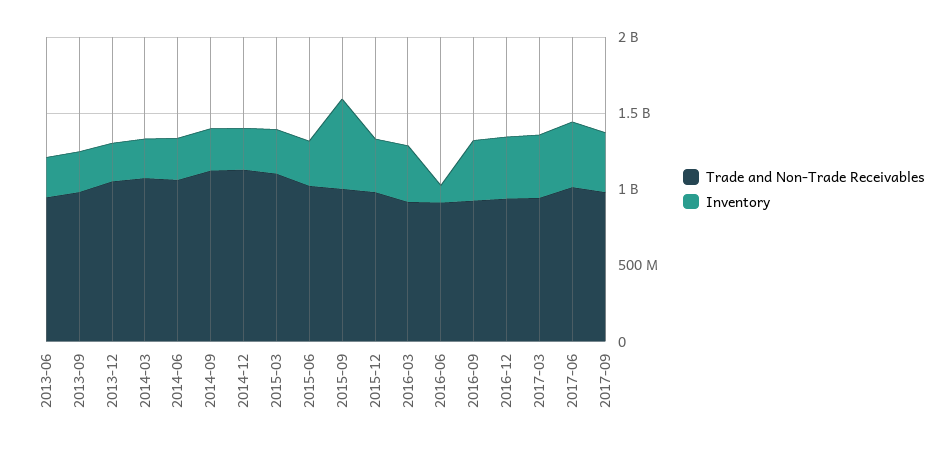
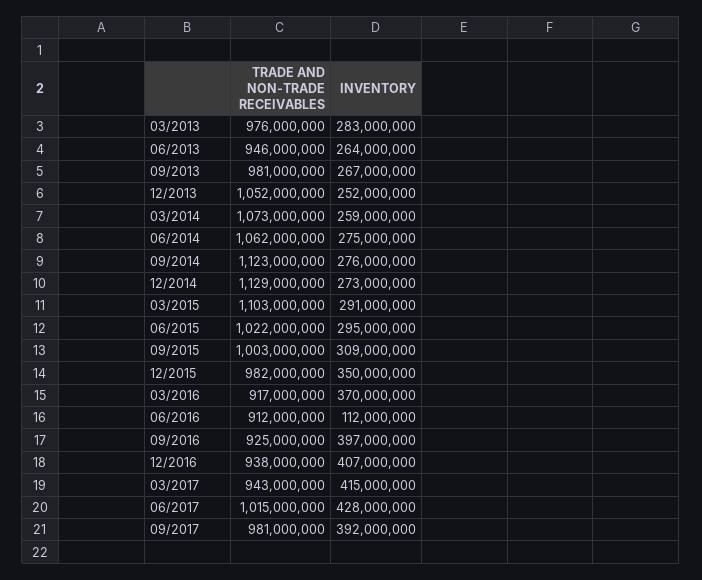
Inventory, 2015-09: 600000000 -> 309000000
Trade and Non-Trade Receivables, 03/2013: none -> 976000000
Inventory, 03/2013: none -> 283000000

